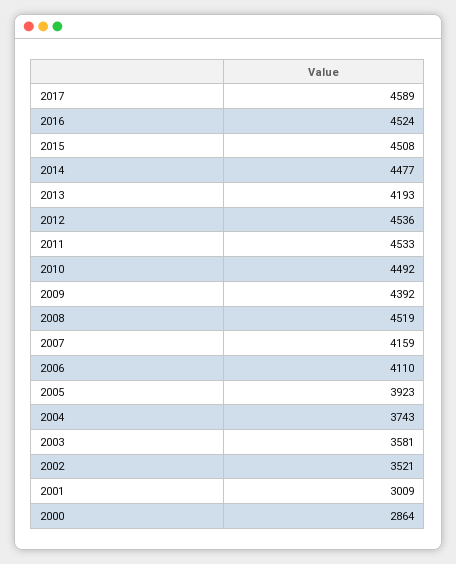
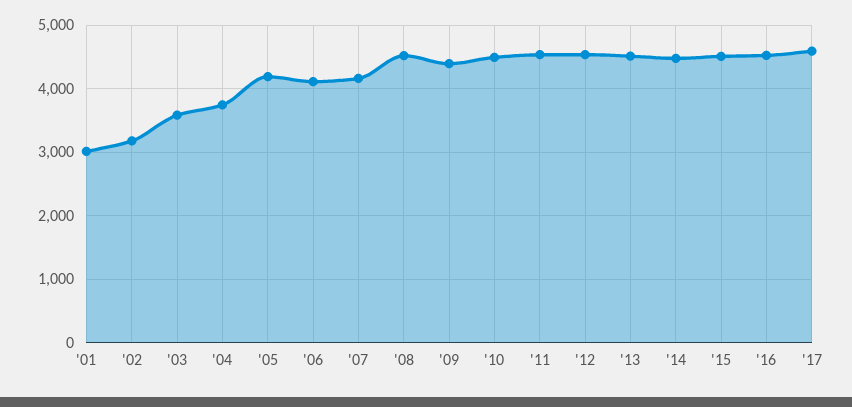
2013: 4193 -> 4500
2005: 3923 -> 4200
2002: 3521 -> 3200
2000: 2864 -> none

